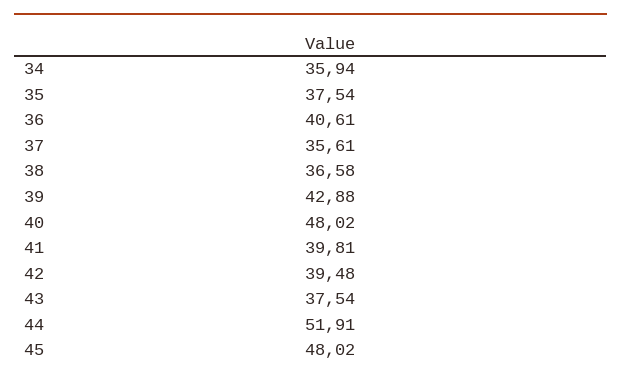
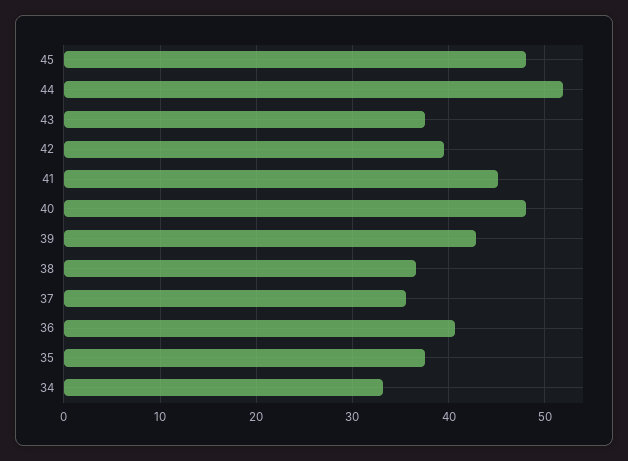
34: 35.94 -> 33
41: 39.81 -> 45

